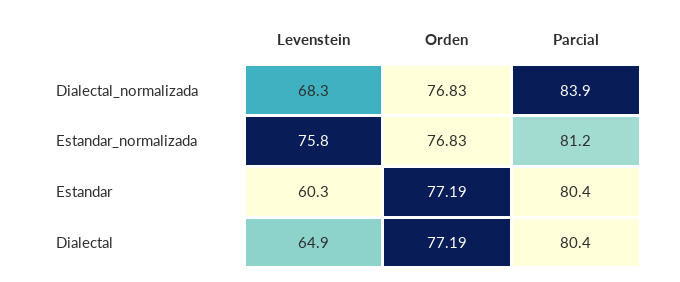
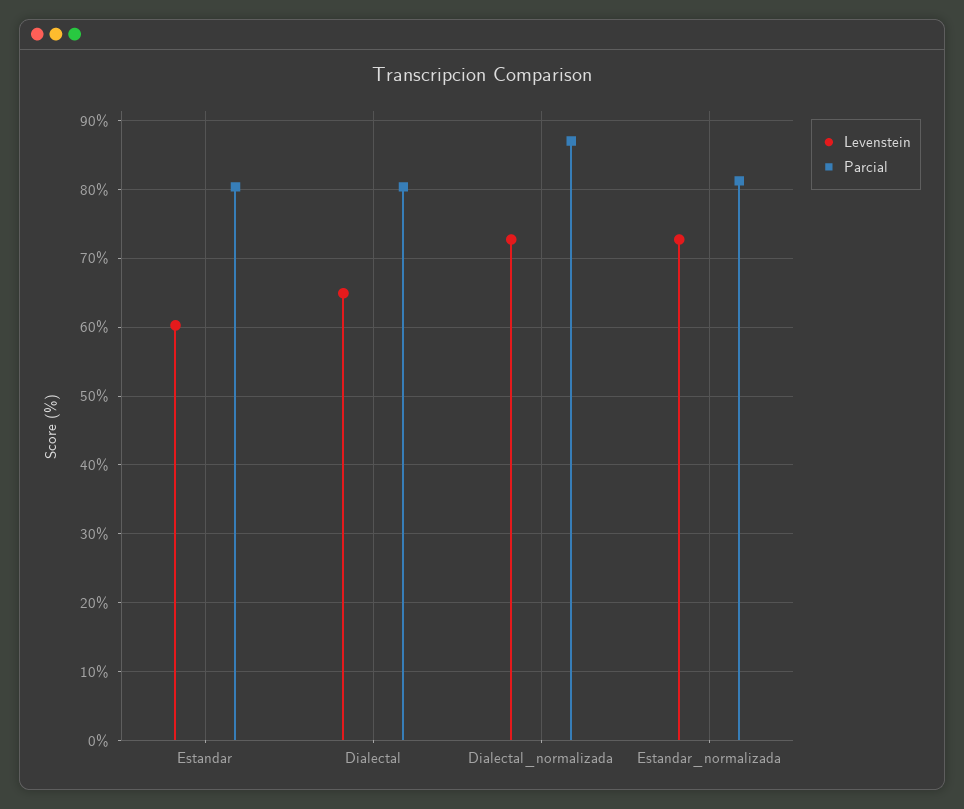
Levenstein, Dialectal_normalizada: 68.3 -> 73
Orden, Dialectal_normalizada: 76.83 -> none
Parcial, Dialectal_normalizada: 83.9 -> 87
Levenstein, Estandar_normalizada: 75.8 -> 73
Orden, Estandar_normalizada: 76.83 -> none
Orden, Estandar: 77.19 -> none
Orden, Dialectal: 77.19 -> none

